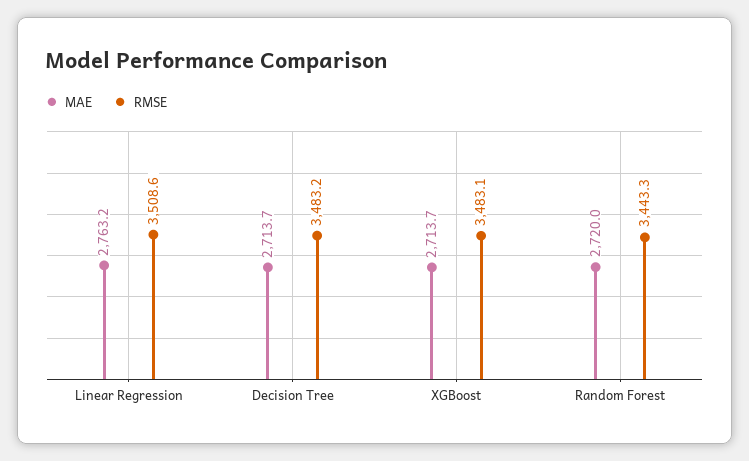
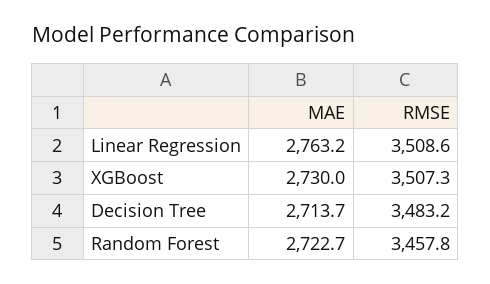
MAE, XGBoost: 2713.7 -> 2730
RMSE, XGBoost: 3483.1 -> 3507.3
MAE, Random Forest: 2720 -> 2722.7
RMSE, Random Forest: 3443.3 -> 3457.8

